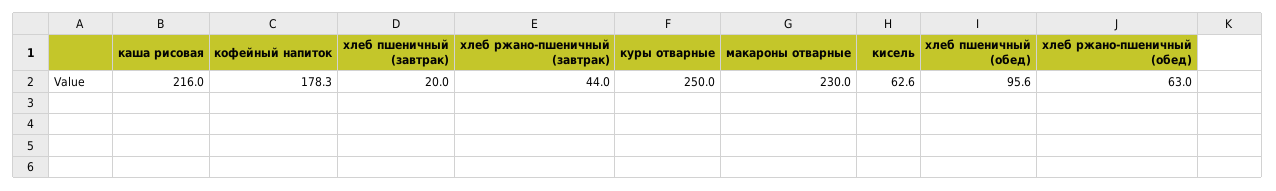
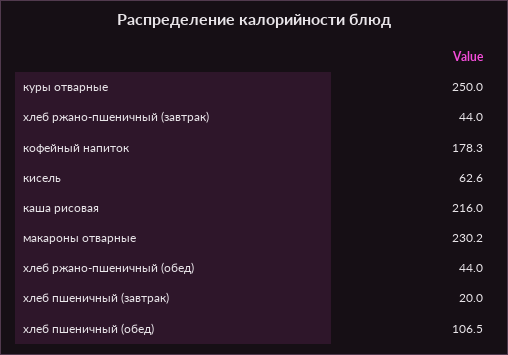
макароны отварные: 230 -> 230.2
хлеб пшеничный (обед): 95.6 -> 106.5
хлеб ржано-пшеничный (обед): 63 -> 44

